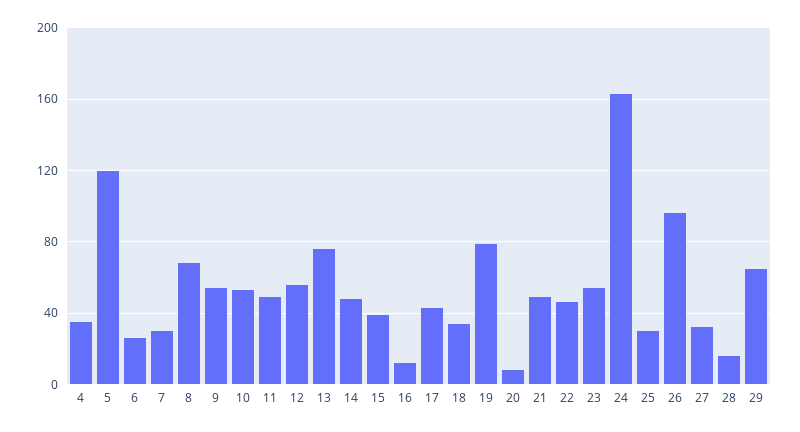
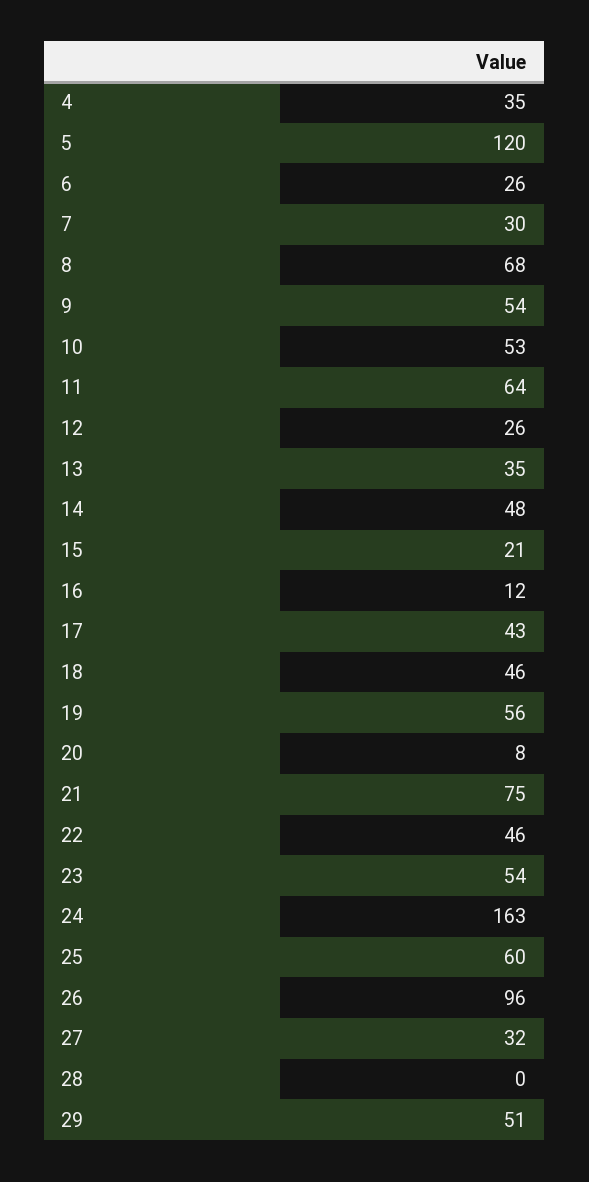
11: 50 -> 64
12: 55 -> 26
13: 75 -> 35
15: 40 -> 21
18: 35 -> 46
19: 80 -> 56
21: 50 -> 75
25: 30 -> 60
28: 15 -> 0
29: 65 -> 51

